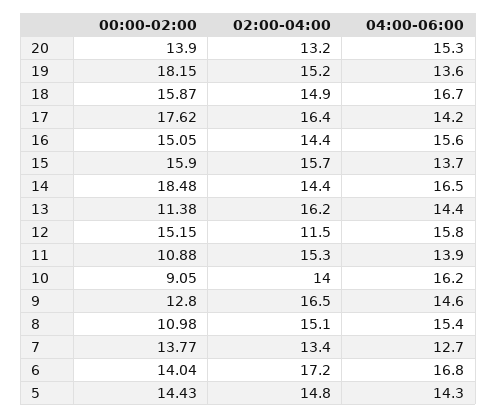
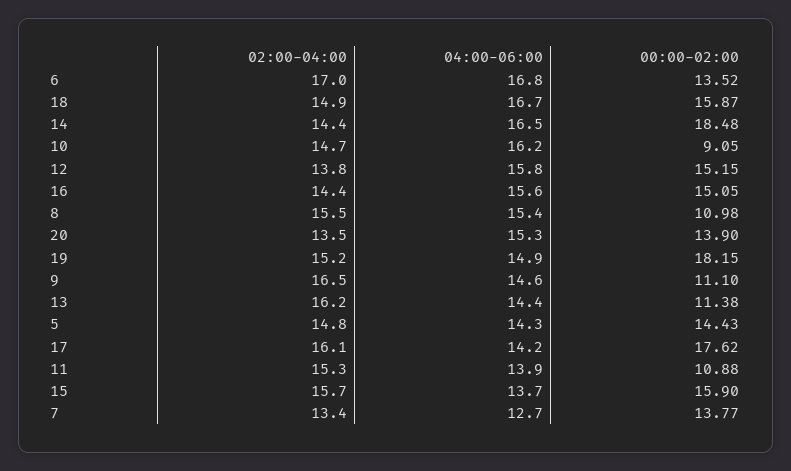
02:00-04:00, 20: 13.2 -> 13.5
04:00-06:00, 19: 13.6 -> 14.9
02:00-04:00, 17: 16.4 -> 16.1
02:00-04:00, 12: 11.5 -> 13.8
02:00-04:00, 10: 14 -> 14.7
00:00-02:00, 9: 12.8 -> 11.1
02:00-04:00, 8: 15.1 -> 15.5
00:00-02:00, 6: 14.04 -> 13.52
02:00-04:00, 6: 17.2 -> 17

